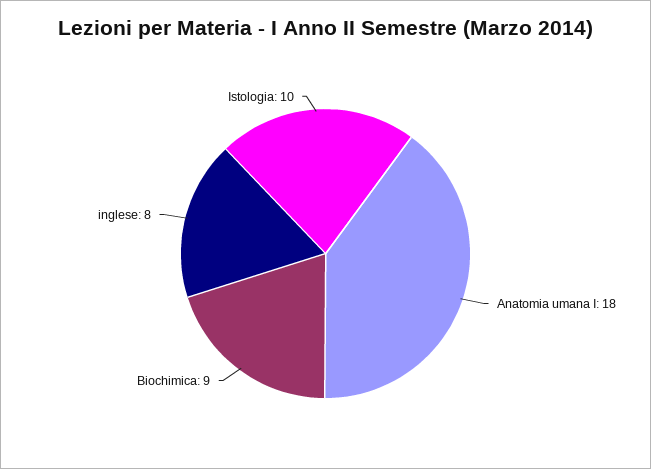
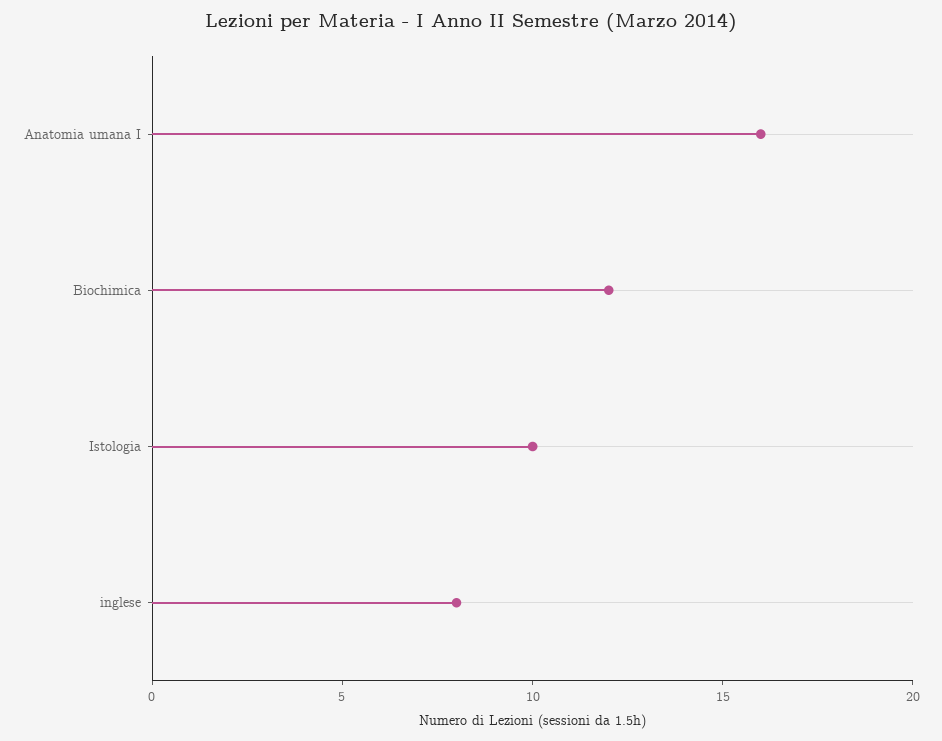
Anatomia umana I: 18 -> 16
Biochimica: 9 -> 12

